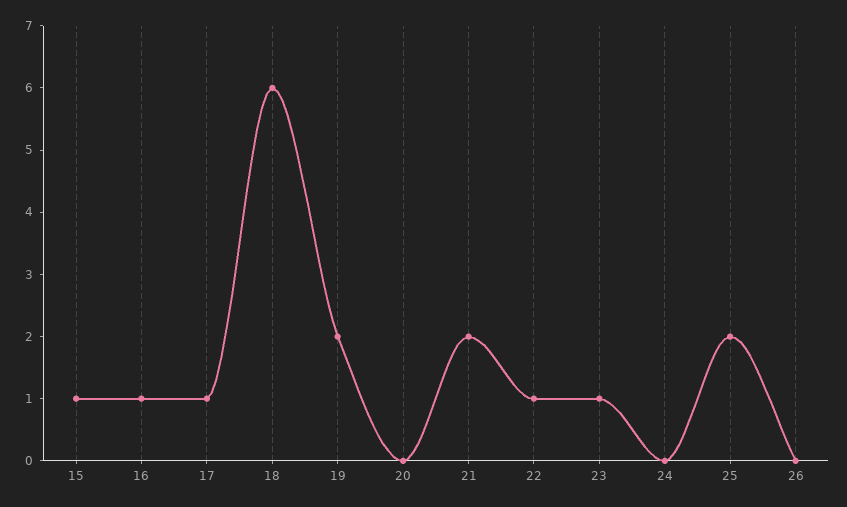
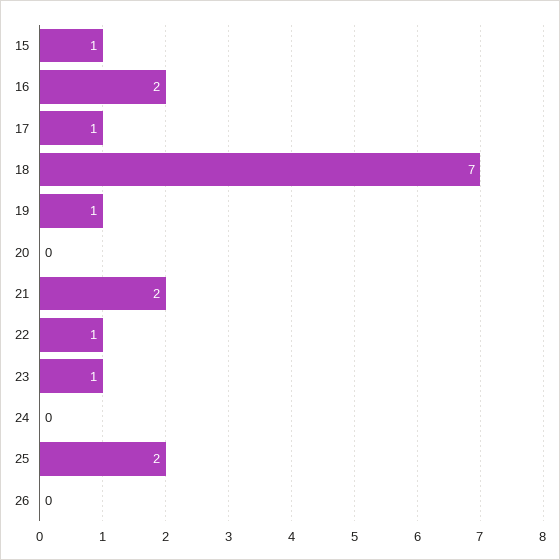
16: 1 -> 2
18: 6 -> 7
19: 2 -> 1

